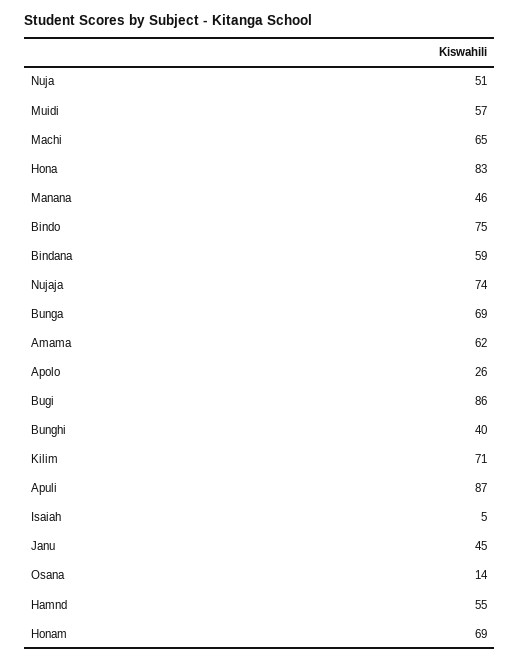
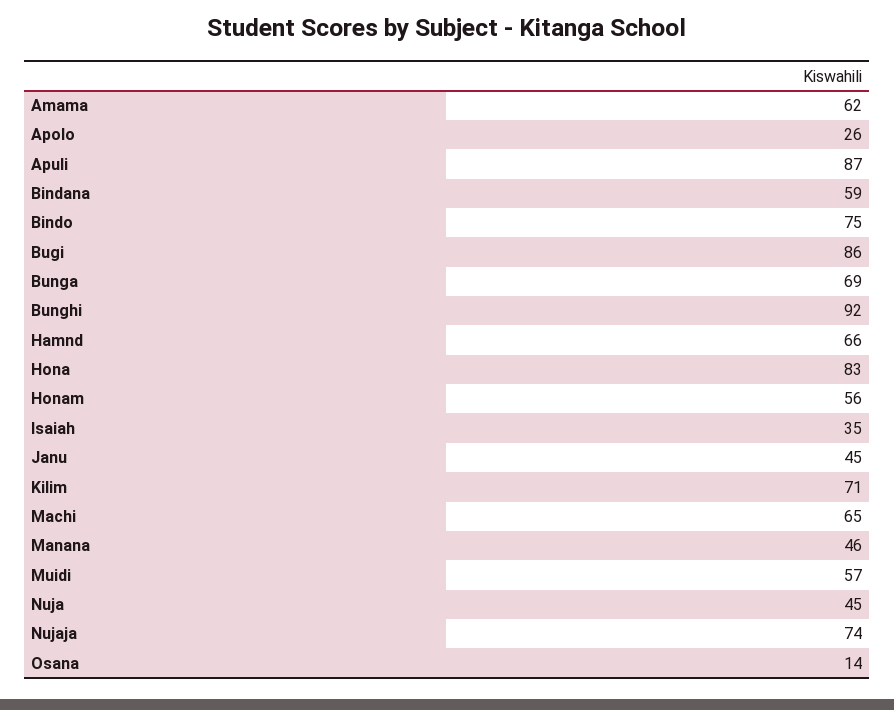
Nuja: 51 -> 45
Bunghi: 40 -> 92
Isaiah: 5 -> 35
Hamnd: 55 -> 66
Honam: 69 -> 56

